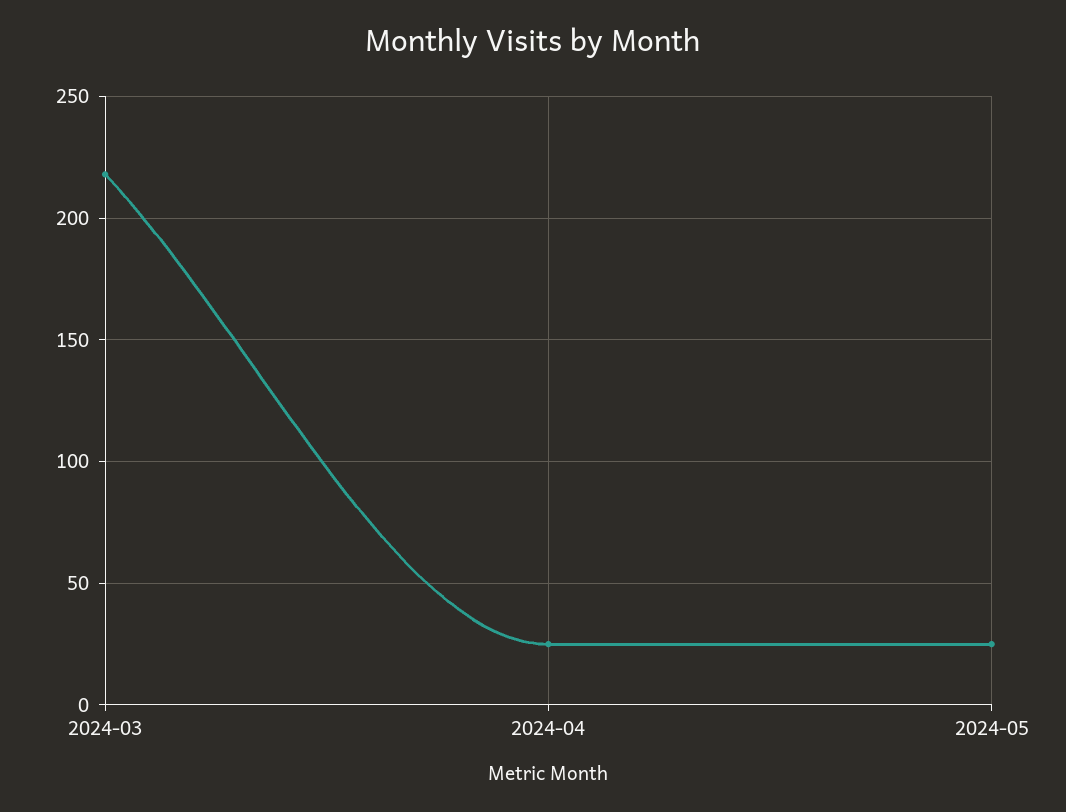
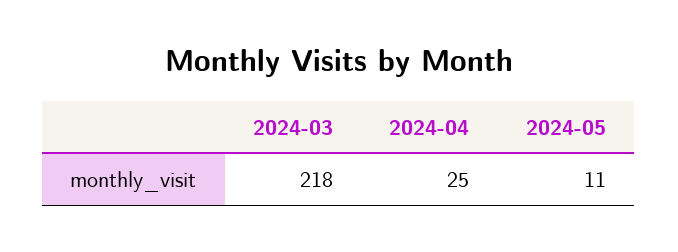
2024-05: 25 -> 11

